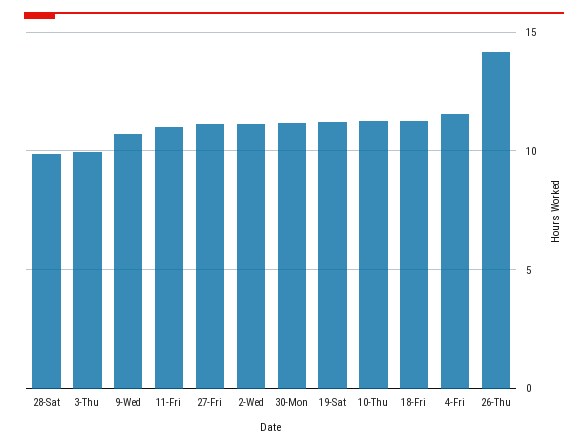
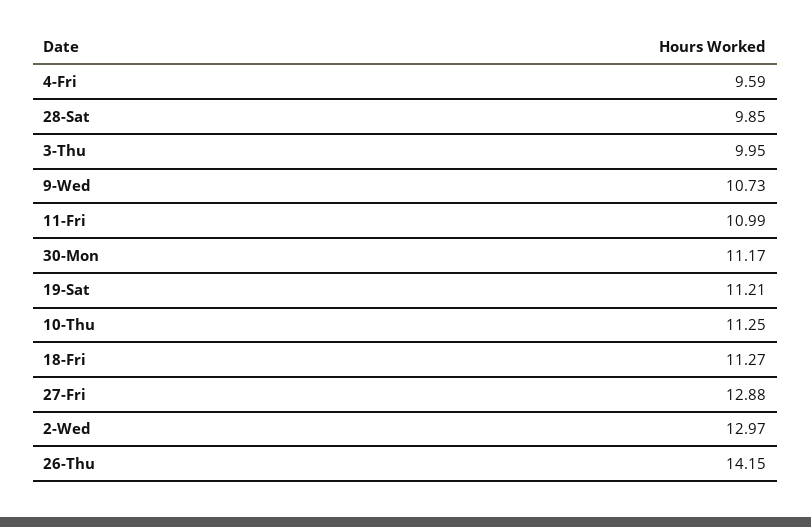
27-Fri: 11 -> 12.88
2-Wed: 11 -> 12.97
4-Fri: 11.5 -> 9.59

